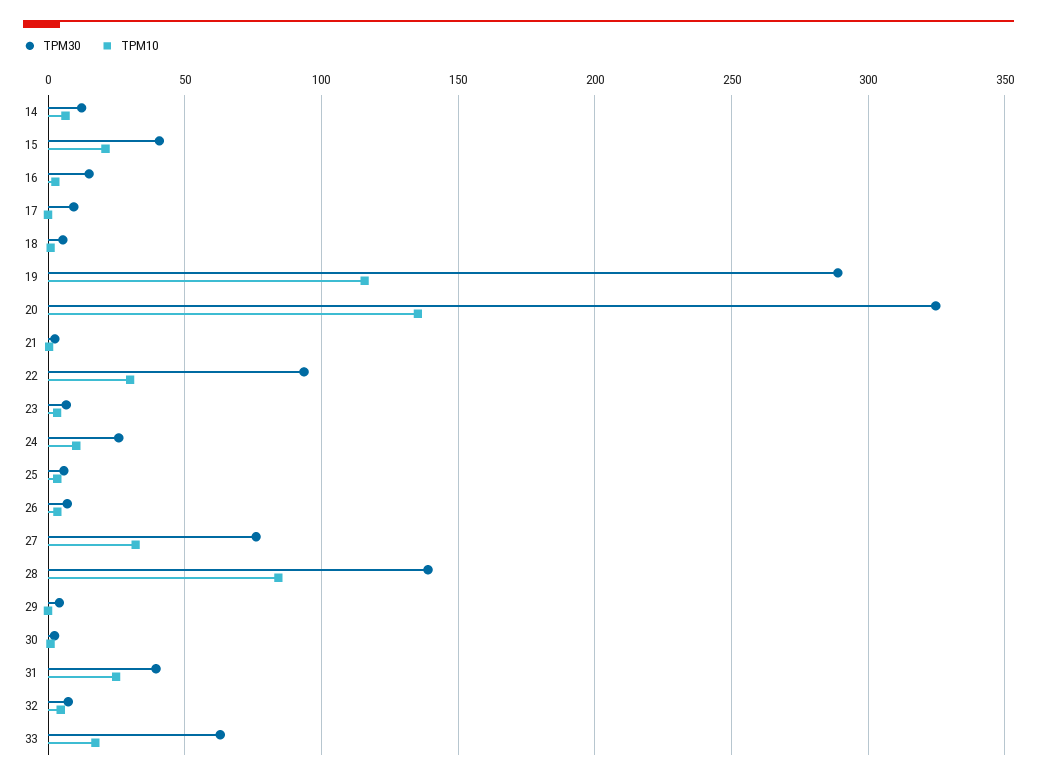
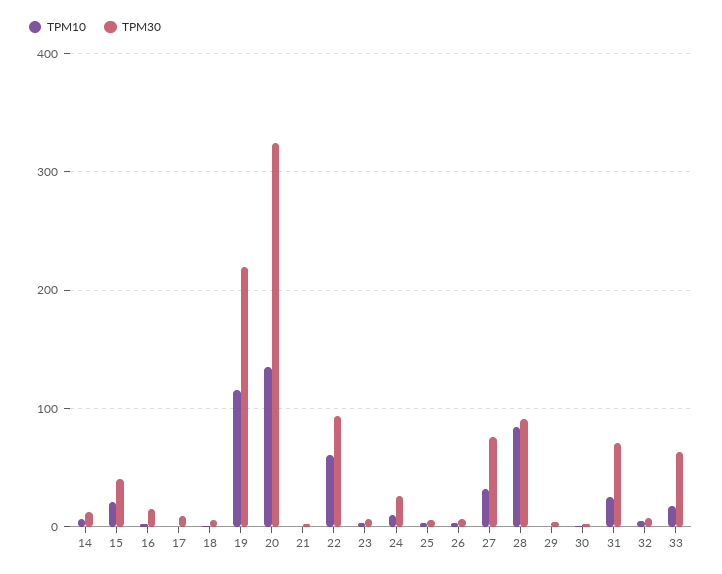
TPM30, 19: 290 -> 220
TPM10, 22: 30 -> 60
TPM30, 28: 140 -> 90
TPM30, 31: 40 -> 70

